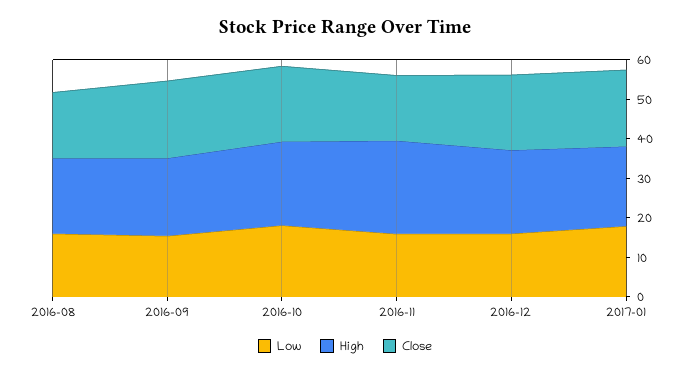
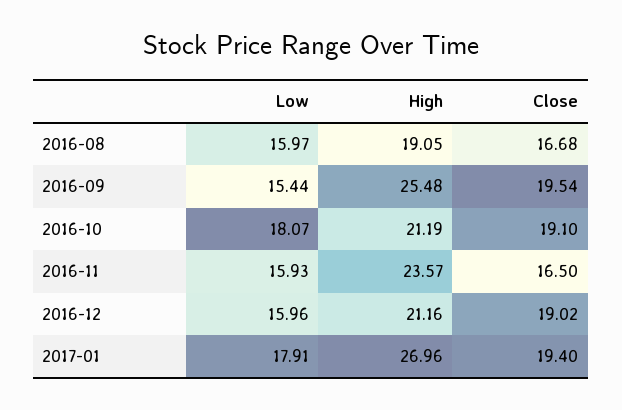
High, 2016-09: 20 -> 25.48
High, 2017-01: 20 -> 26.96

